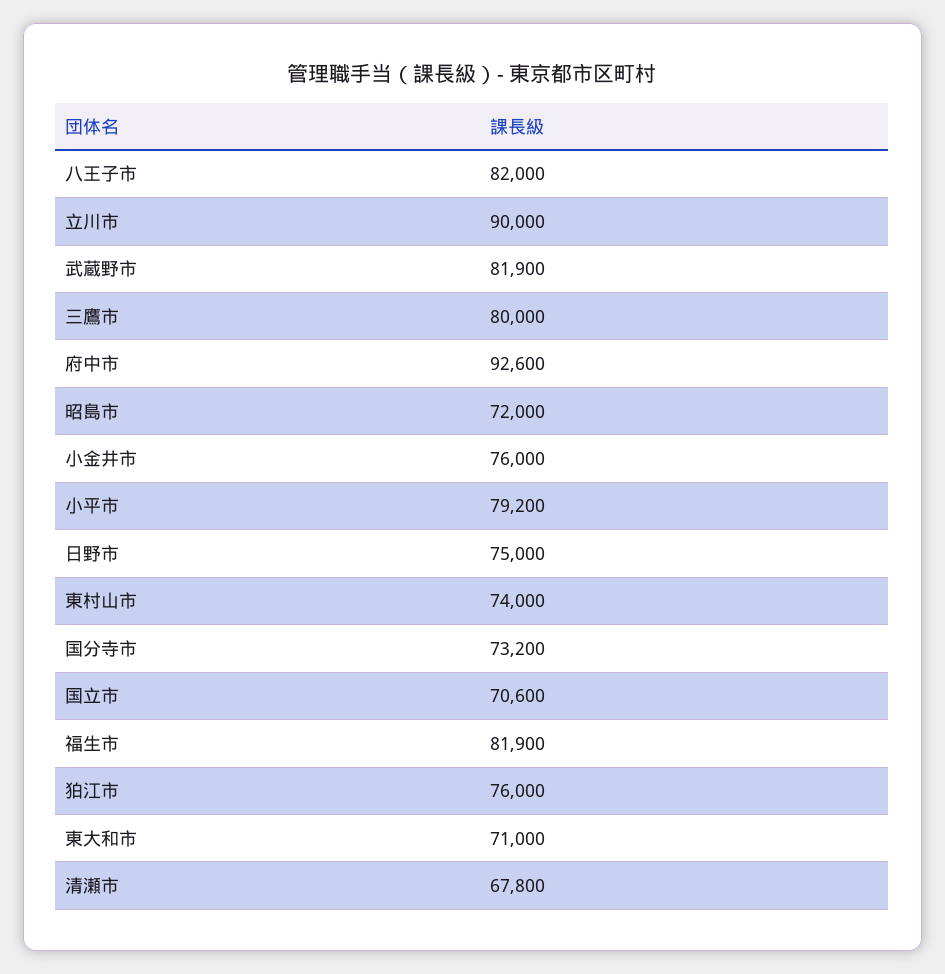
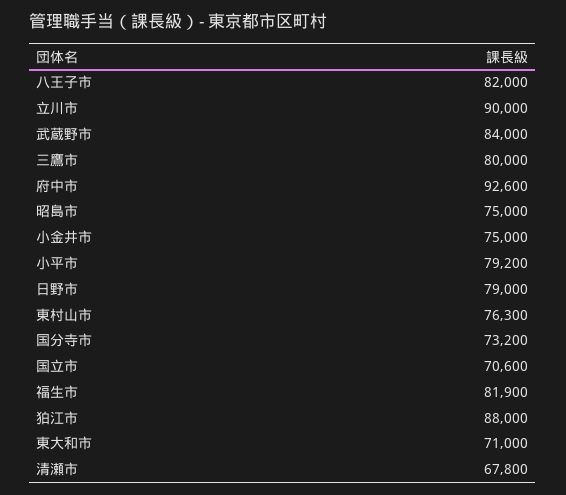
武蔵野市: 81900 -> 84000
昭島市: 72000 -> 75000
小金井市: 76000 -> 75000
日野市: 75000 -> 79000
東村山市: 74000 -> 76300
狛江市: 76000 -> 88000

